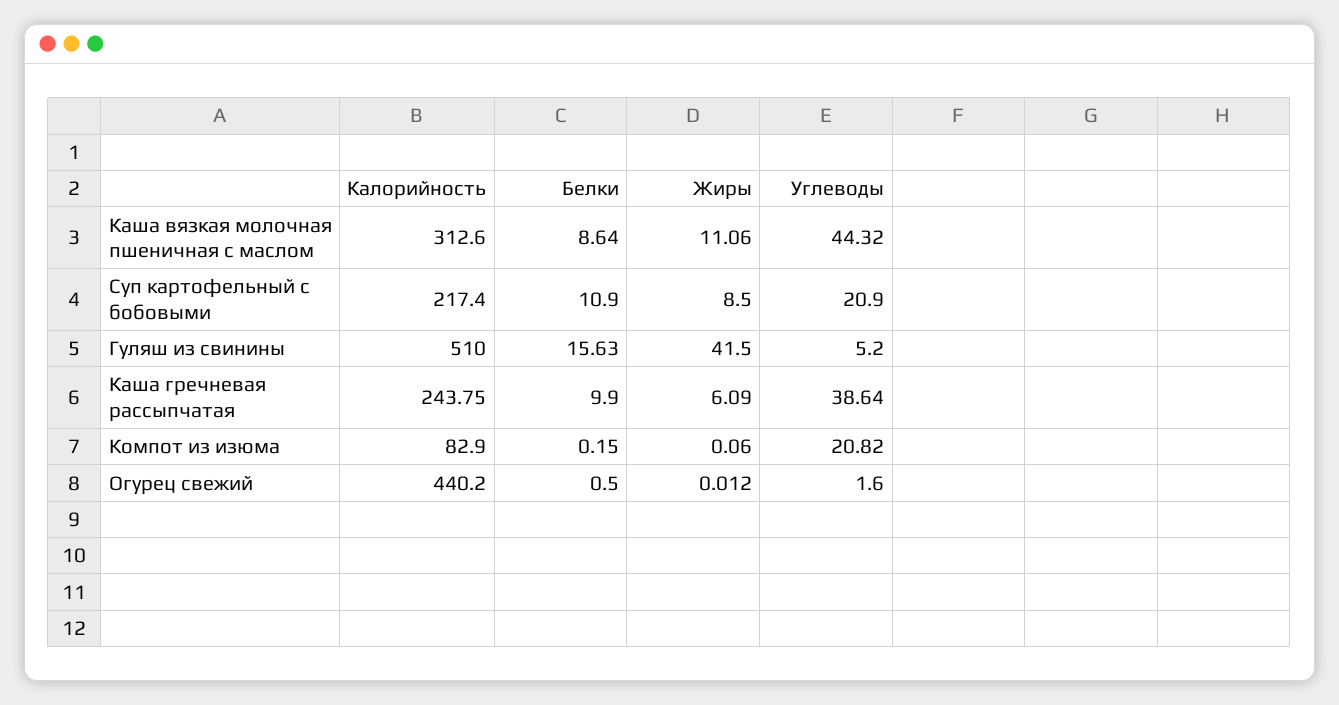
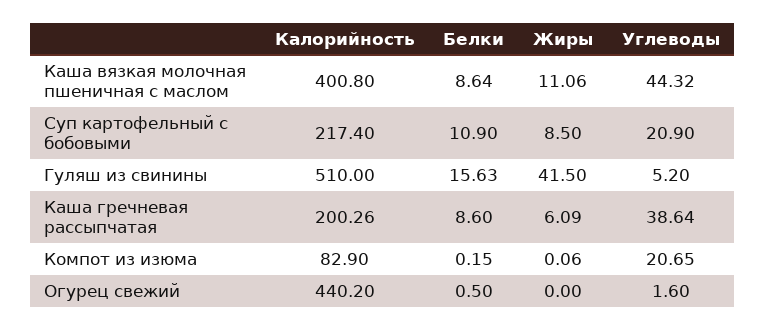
Калорийность, Каша вязкая молочная пшеничная с маслом: 312.6 -> 400.8
Калорийность, Каша гречневая рассыпчатая: 243.75 -> 200.26
Белки, Каша гречневая рассыпчатая: 9.9 -> 8.6
Углеводы, Компот из изюма: 20.82 -> 20.65
Жиры, Огурец свежий: 0.012 -> 0

